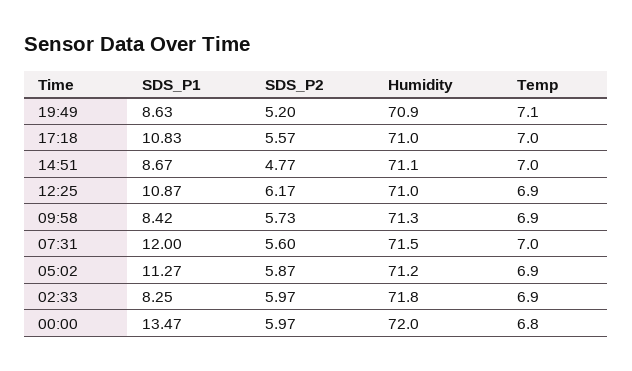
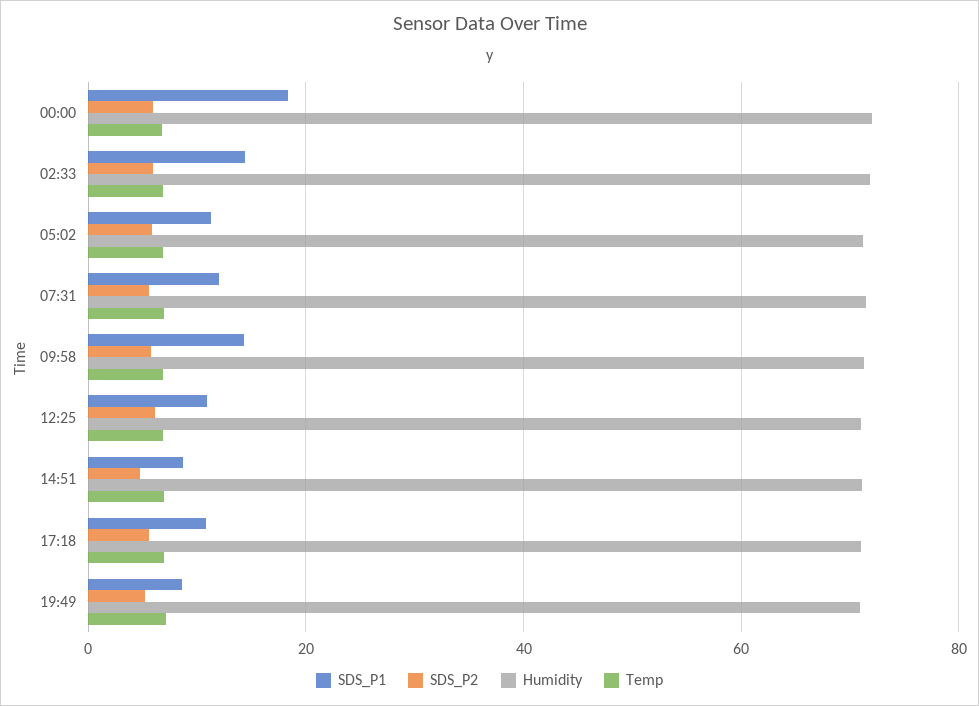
SDS_P1, 09:58: 8.42 -> 14
SDS_P1, 02:33: 8.25 -> 14
SDS_P1, 00:00: 13.47 -> 18

